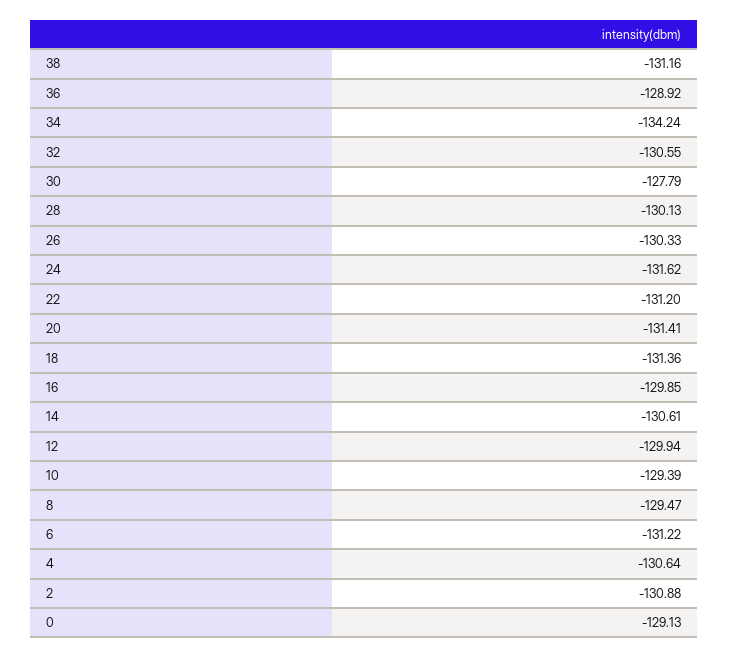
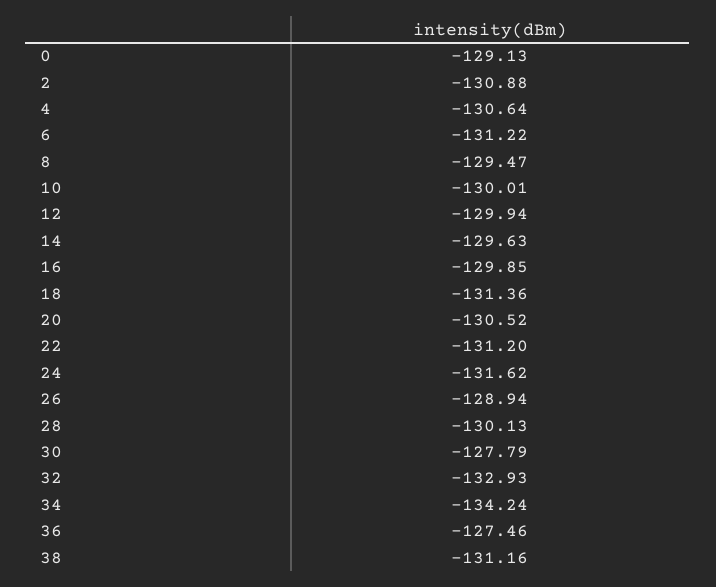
36: -128.92 -> -127.46
32: -130.55 -> -132.93
26: -130.33 -> -128.94
20: -131.41 -> -130.52
14: -130.61 -> -129.63
10: -129.39 -> -130.01

